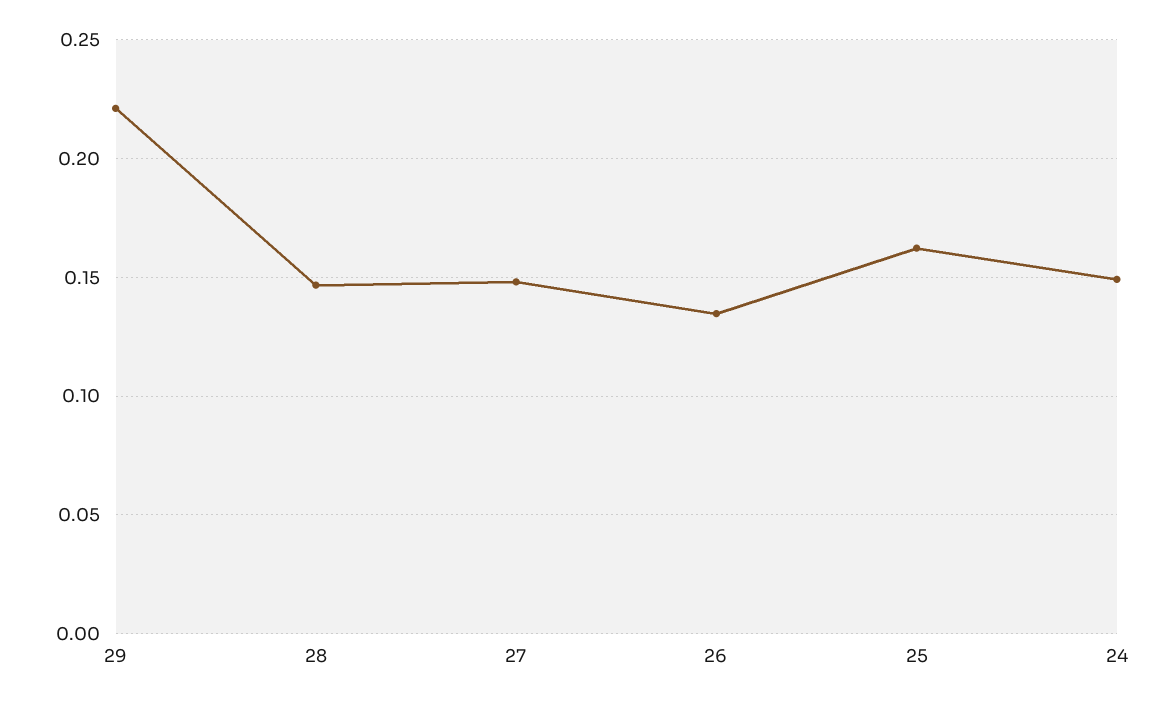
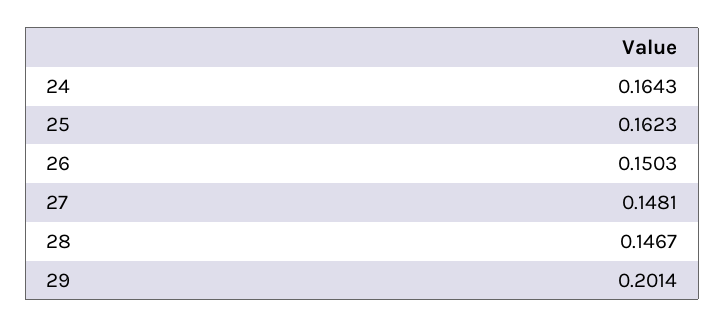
29: 0.22 -> 0.2014
26: 0.135 -> 0.1503
24: 0.15 -> 0.1643

